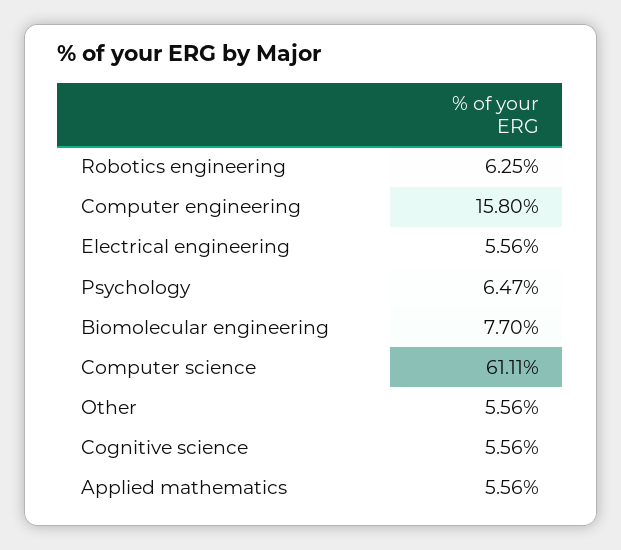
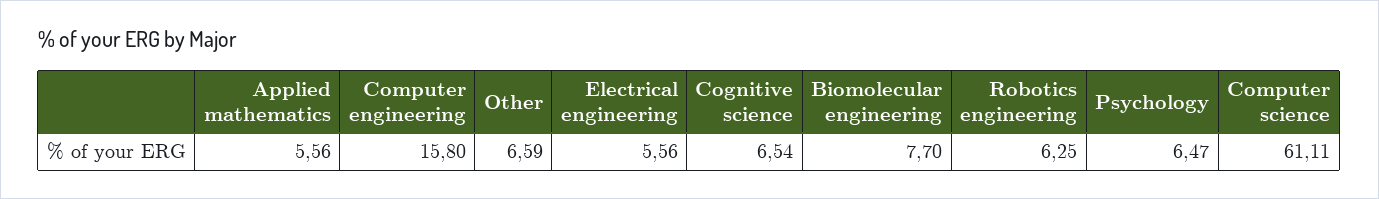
Other: 5.56 -> 6.59
Cognitive science: 5.56 -> 6.54

